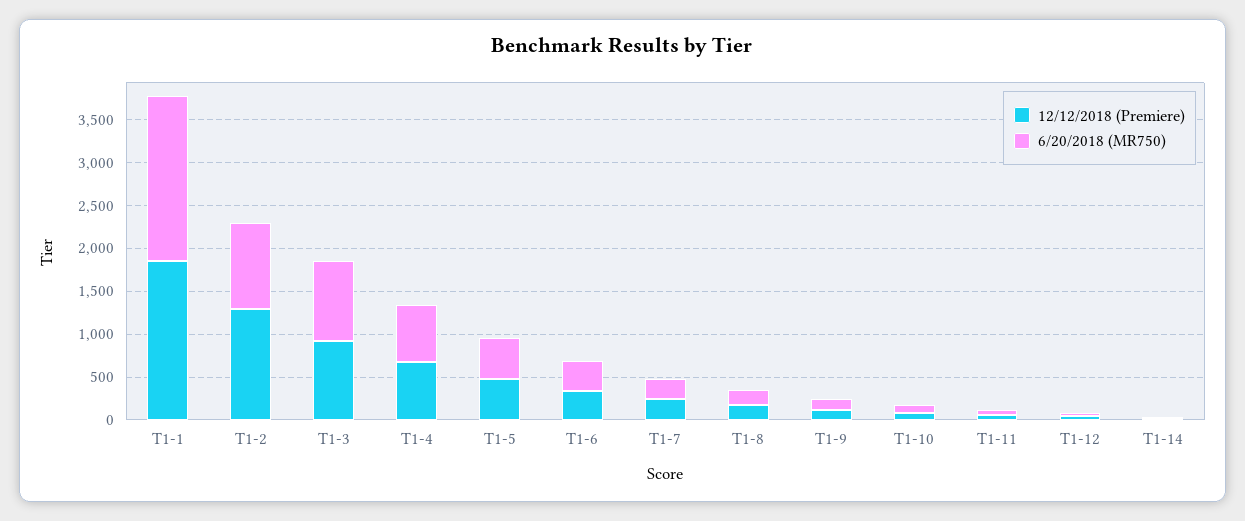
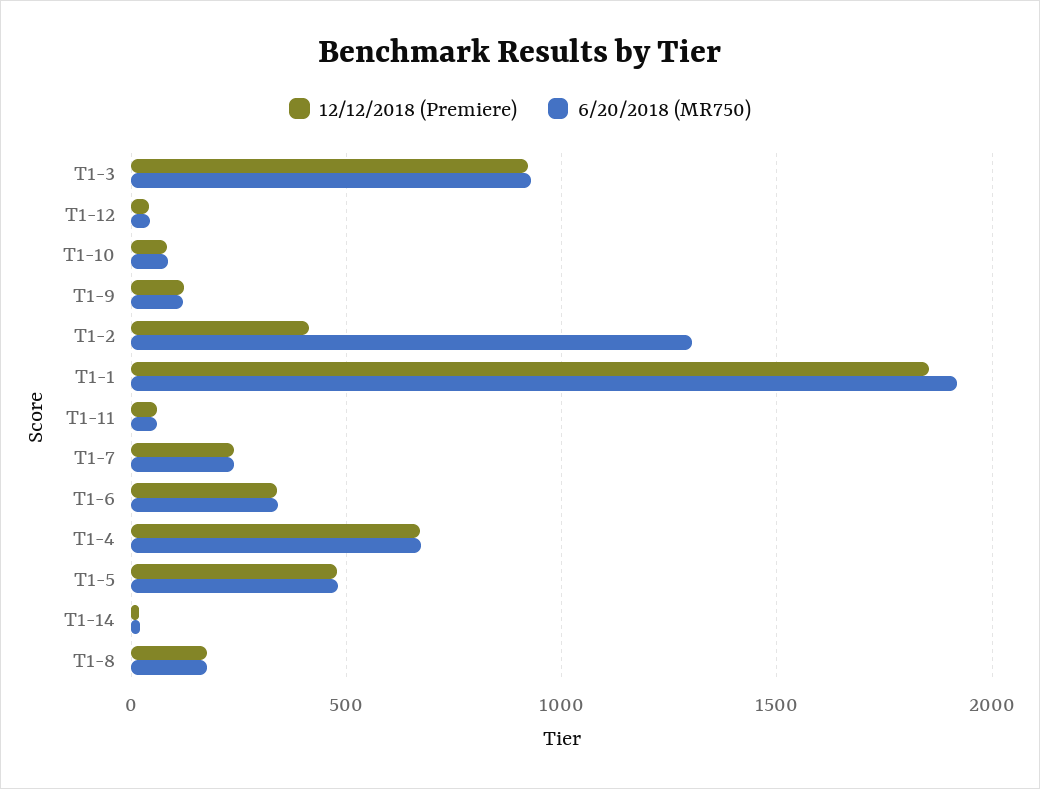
12/12/2018 (Premiere), T1-2: 1300 -> 400
6/20/2018 (MR750), T1-2: 1000 -> 1300

